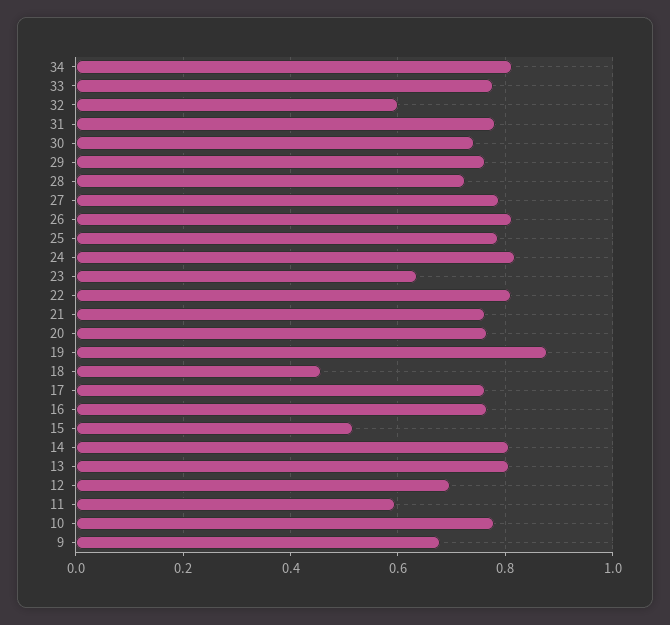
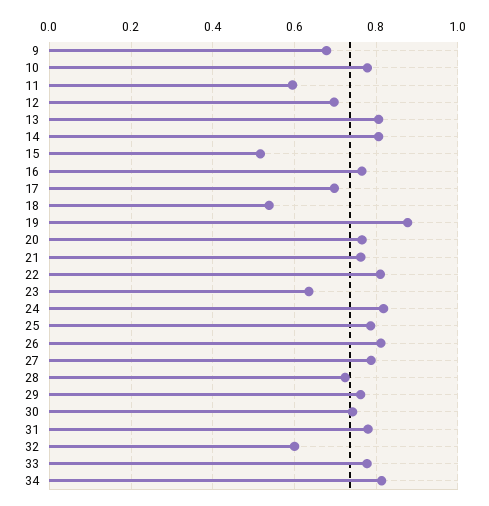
18: 0.46 -> 0.54
17: 0.76 -> 0.7

